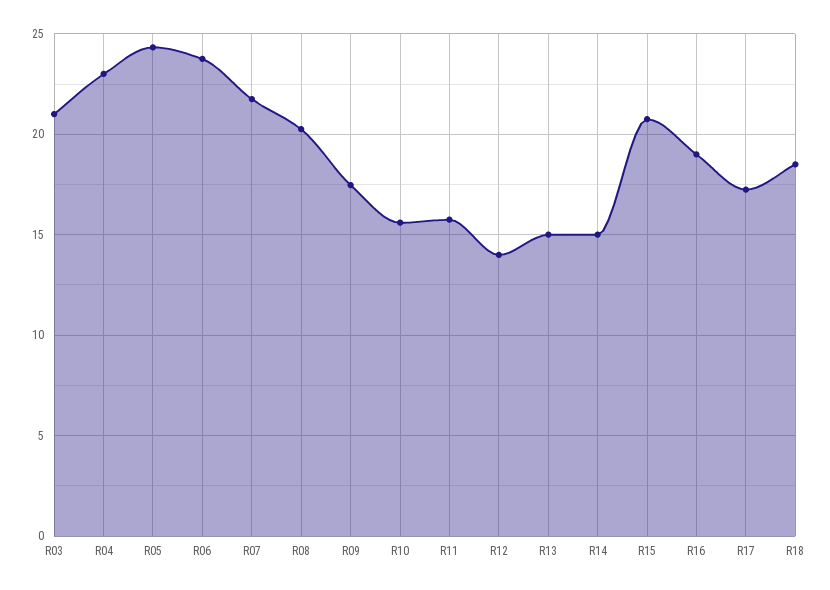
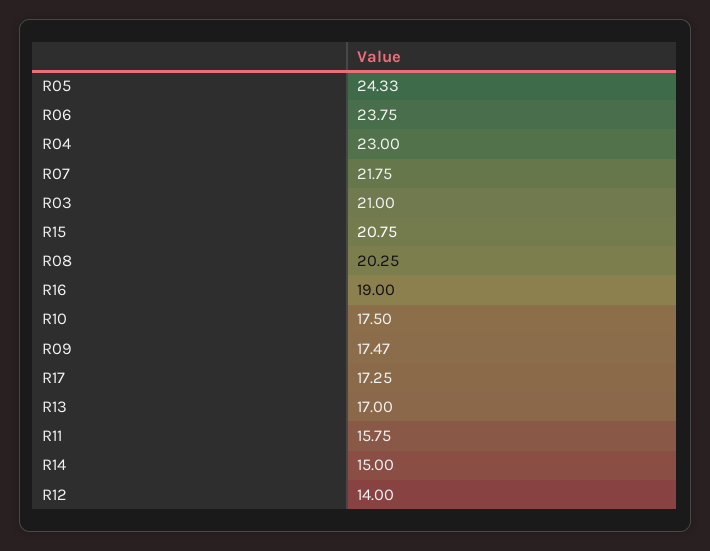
R10: 15.5 -> 17.5
R13: 15 -> 17
R18: 18.5 -> none

